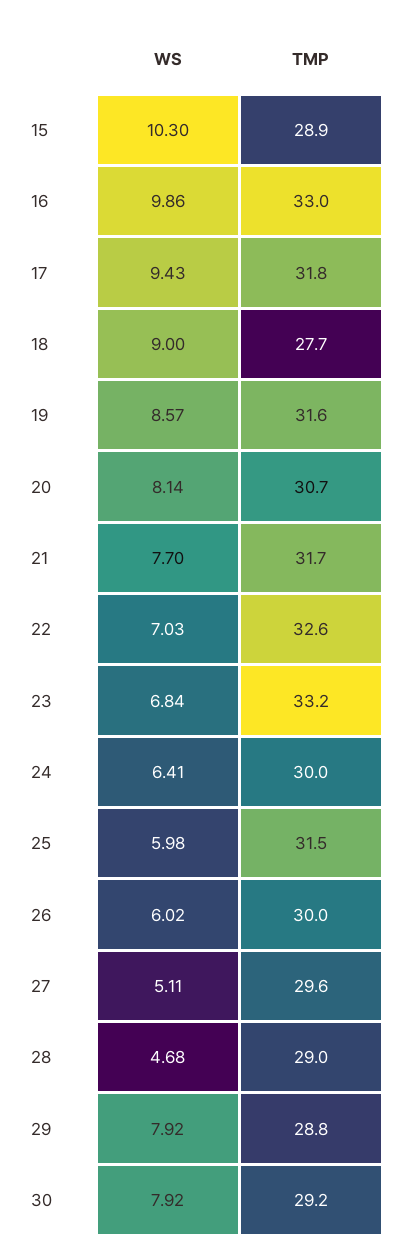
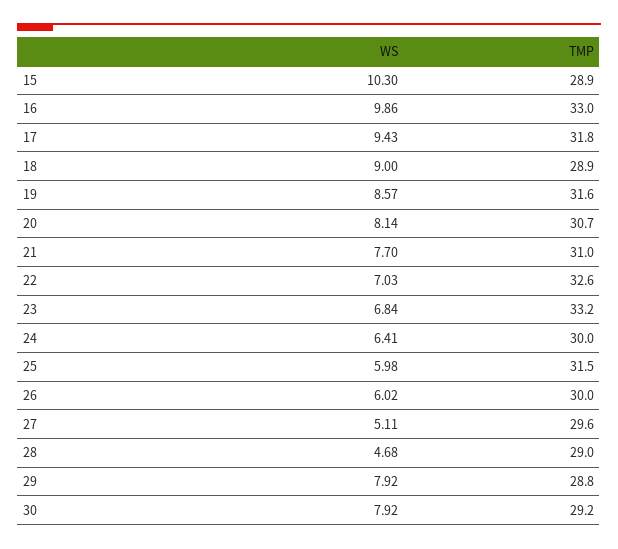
TMP, 18: 27.7 -> 28.9
TMP, 21: 31.7 -> 31

